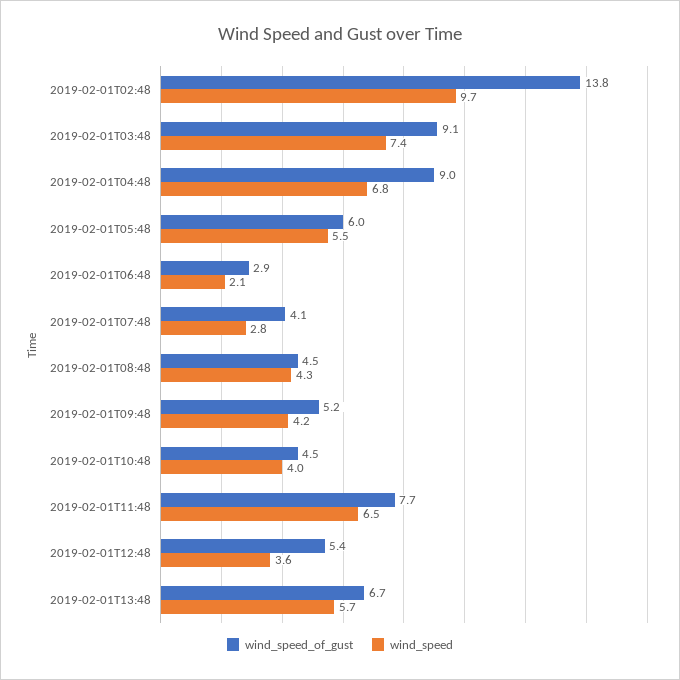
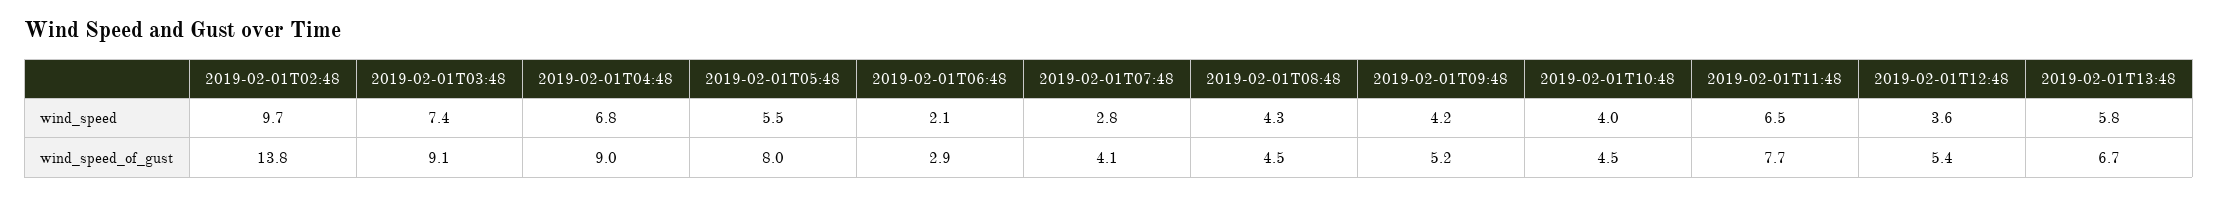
wind_speed_of_gust, 2019-02-01T05:48: 6 -> 8
wind_speed, 2019-02-01T13:48: 5.7 -> 5.8

